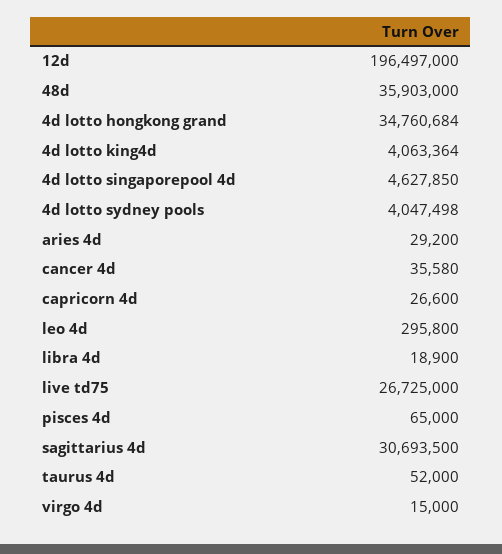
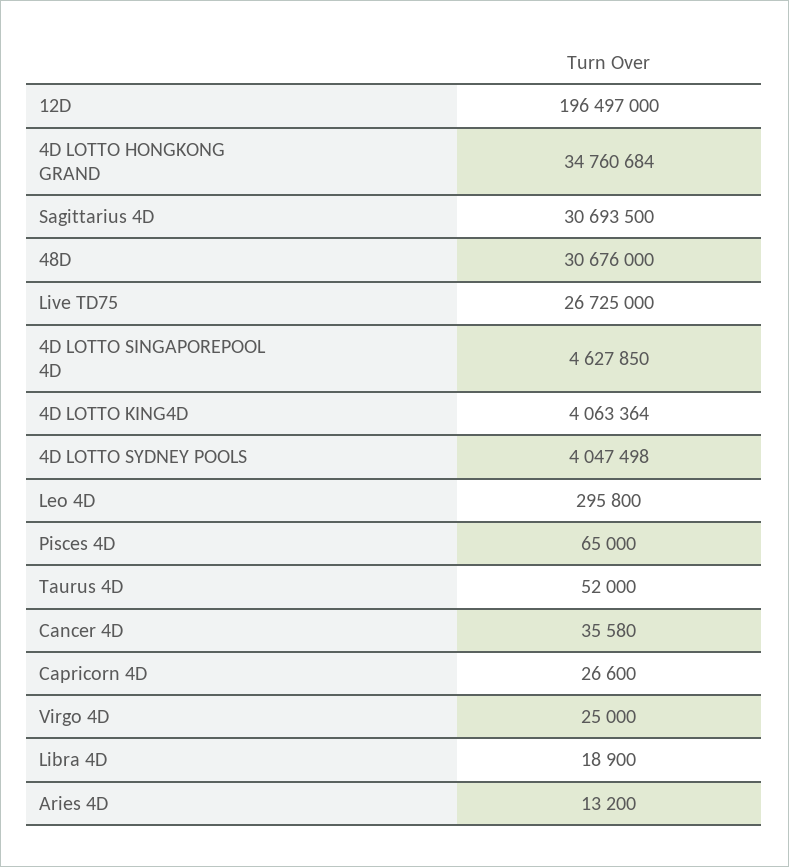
48d: 35903000 -> 30676000
aries 4d: 29200 -> 13200
virgo 4d: 15000 -> 25000

